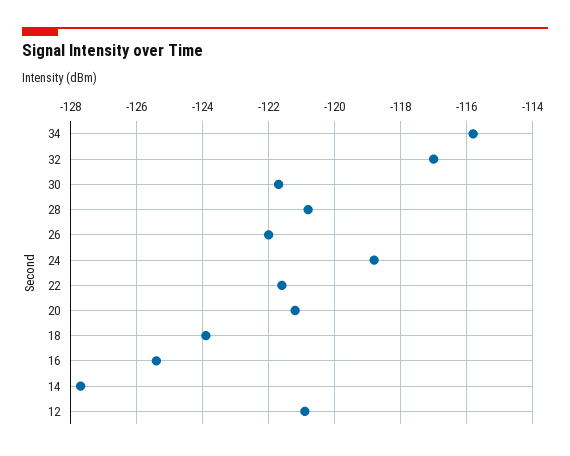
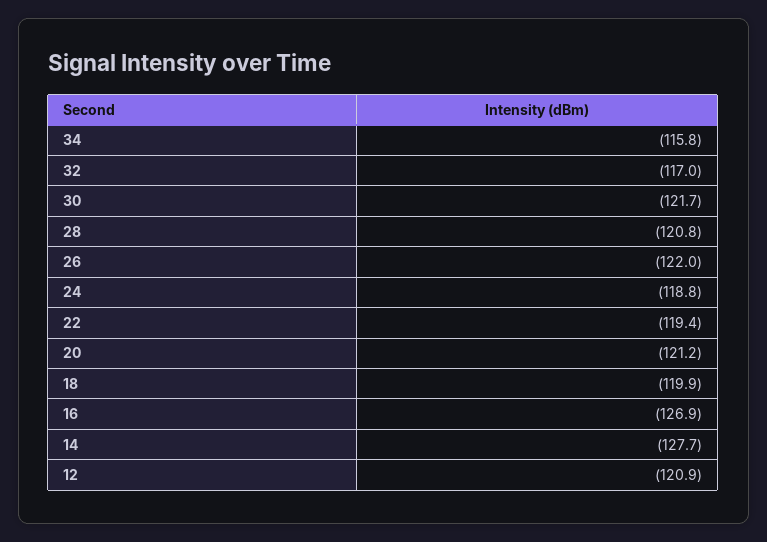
22: -121.5 -> -119.4
18: -124 -> -119.9
16: -125.5 -> -126.9

